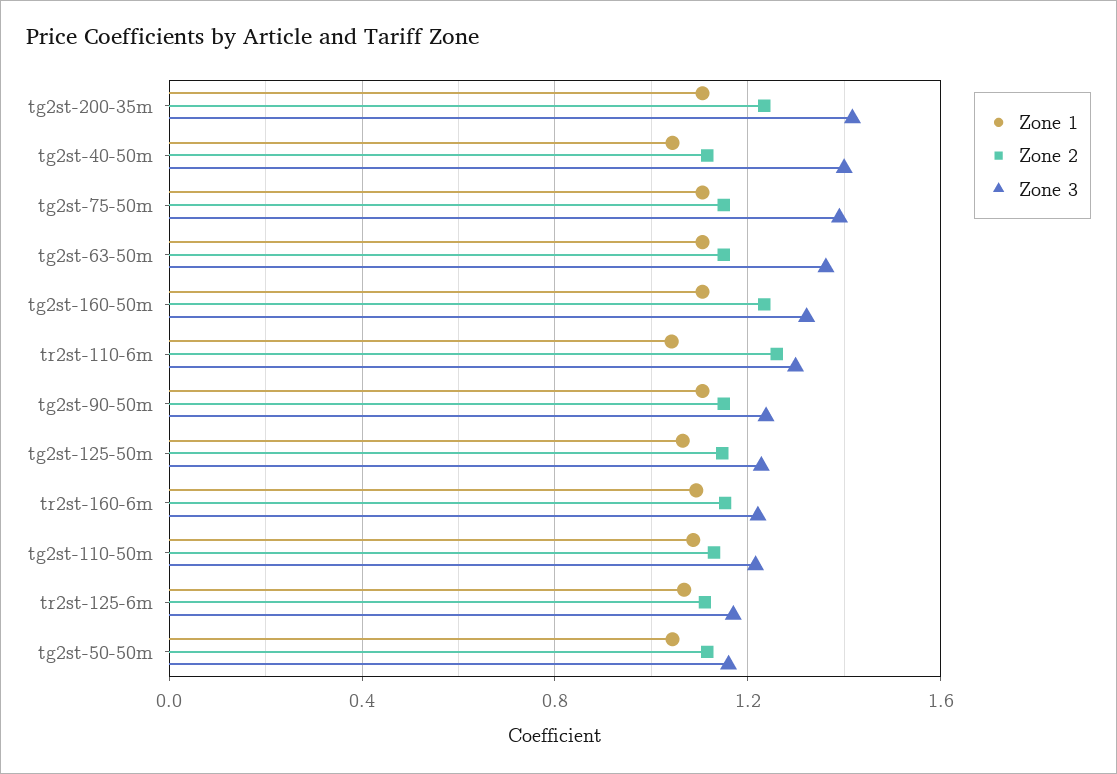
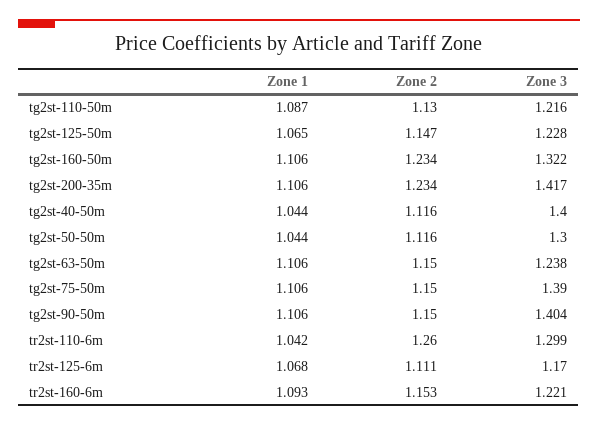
Zone 3, tg2st-63-50m: 1.35 -> 1.238
Zone 3, tg2st-90-50m: 1.25 -> 1.404
Zone 3, tg2st-50-50m: 1.15 -> 1.3

